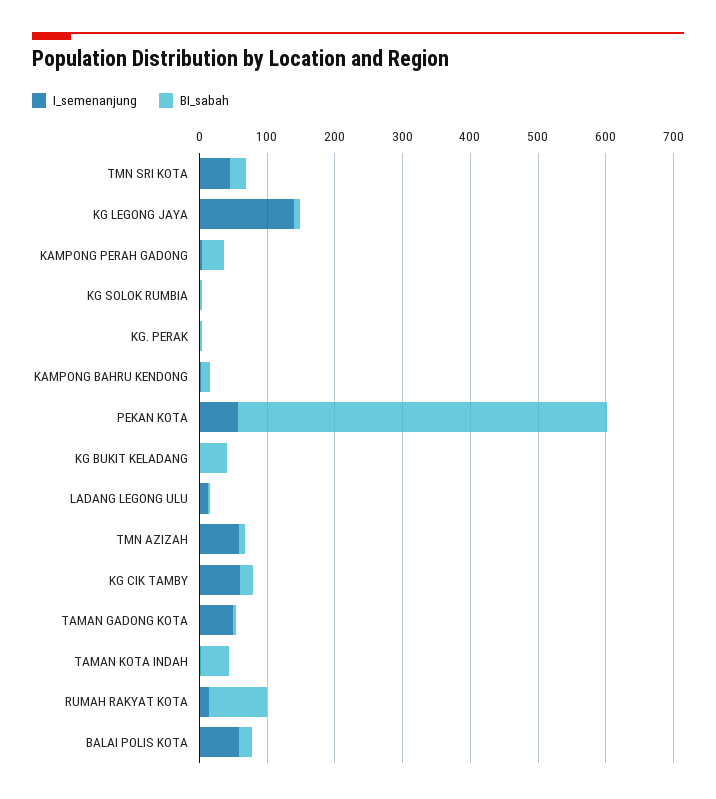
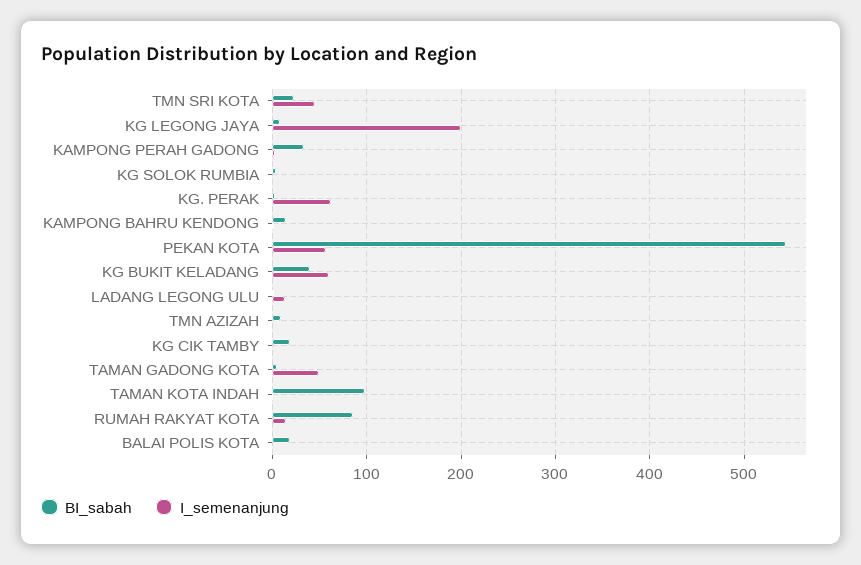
I_semenanjung, KG LEGONG JAYA: 140 -> 200
I_semenanjung, KG. PERAK: 0 -> 60
I_semenanjung, KG BUKIT KELADANG: 0 -> 60
I_semenanjung, TMN AZIZAH: 60 -> 0
I_semenanjung, KG CIK TAMBY: 60 -> 0
BI_sabah, TAMAN KOTA INDAH: 40 -> 100
I_semenanjung, BALAI POLIS KOTA: 60 -> 0

